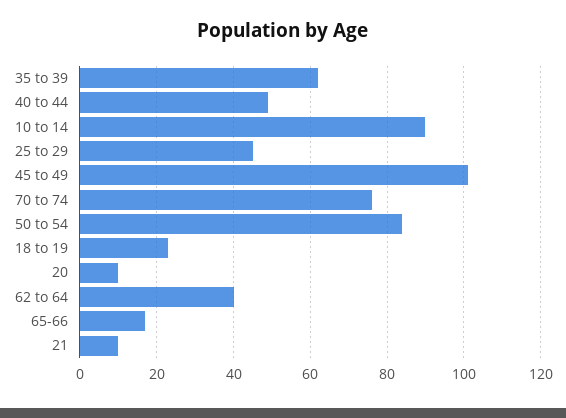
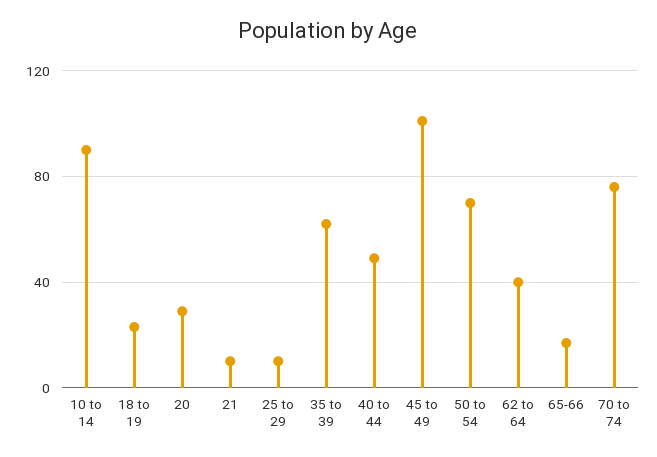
25 to 29: 45 -> 10
50 to 54: 85 -> 70
20: 10 -> 30

